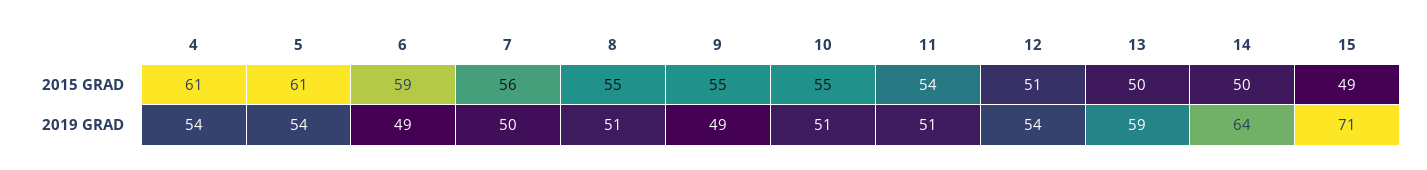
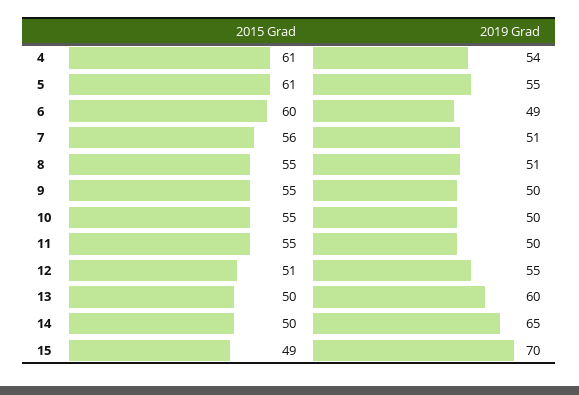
6, 2015 GRAD: 59 -> 60
11, 2015 GRAD: 54 -> 55
5, 2019 GRAD: 54 -> 55
7, 2019 GRAD: 50 -> 51
9, 2019 GRAD: 49 -> 50
10, 2019 GRAD: 51 -> 50
11, 2019 GRAD: 51 -> 50
12, 2019 GRAD: 54 -> 55
13, 2019 GRAD: 59 -> 60
14, 2019 GRAD: 64 -> 65
15, 2019 GRAD: 71 -> 70

